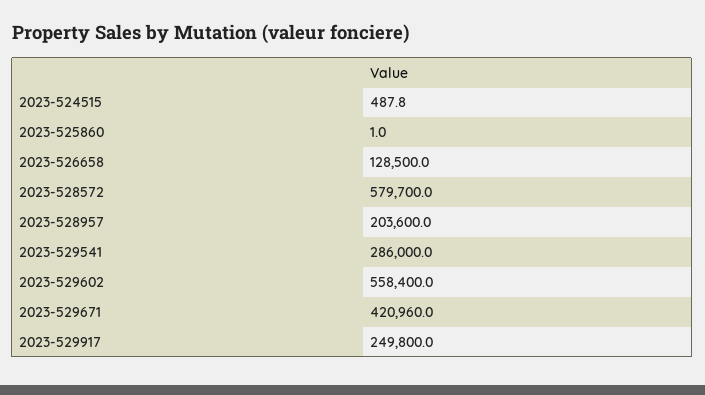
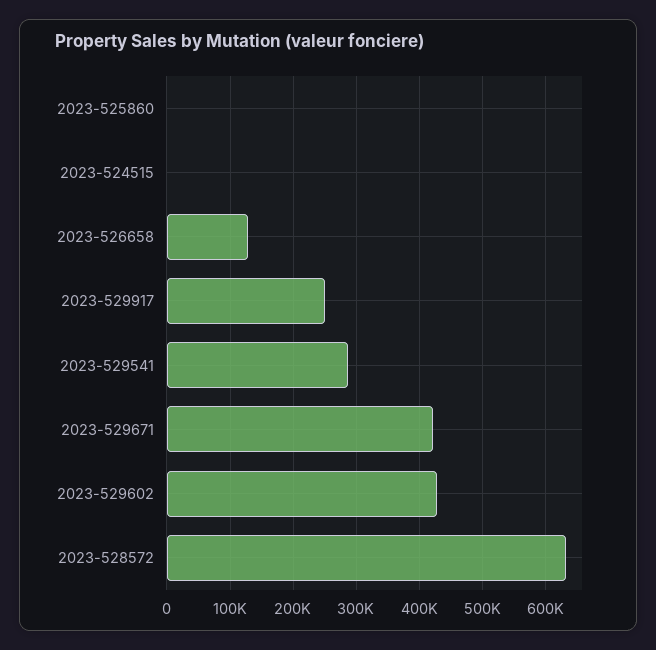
2023-528572: 579700 -> 630000
2023-528957: 203600 -> none
2023-529602: 558400 -> 430000

